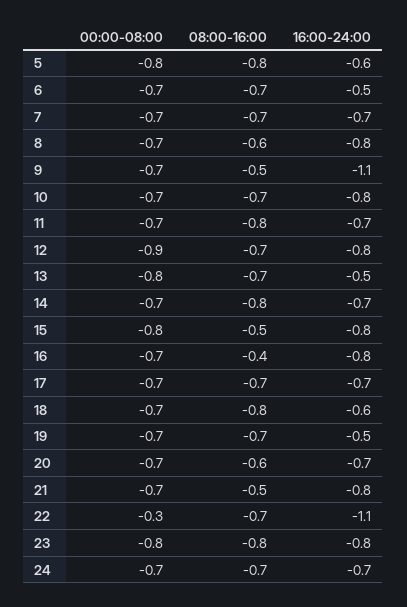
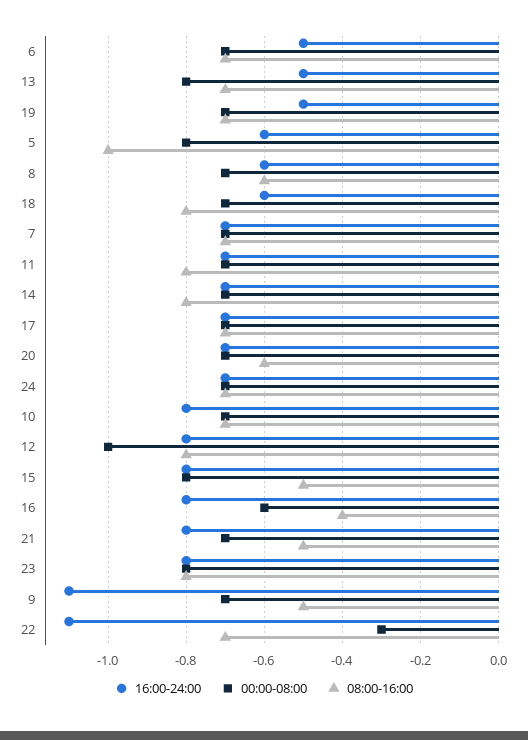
08:00-16:00, 5: -0.8 -> -1
16:00-24:00, 8: -0.8 -> -0.6
00:00-08:00, 12: -0.9 -> -1
08:00-16:00, 12: -0.7 -> -0.8
00:00-08:00, 16: -0.7 -> -0.6

